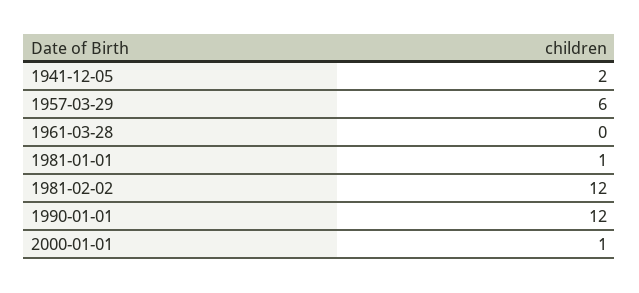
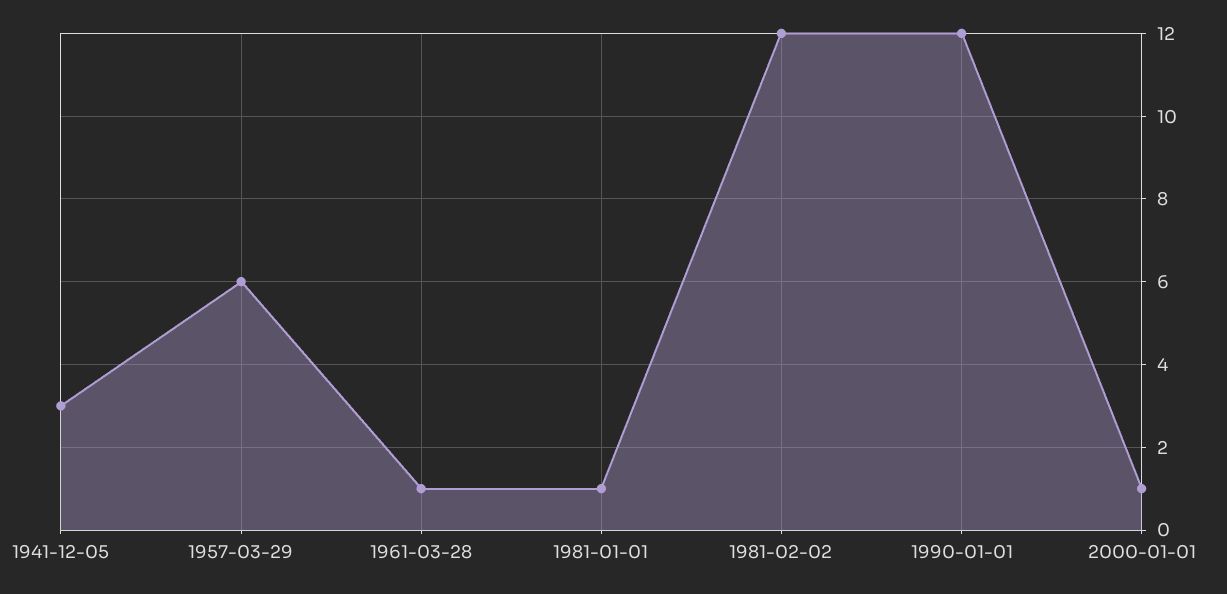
1941-12-05: 2 -> 3
1961-03-28: 0 -> 1

